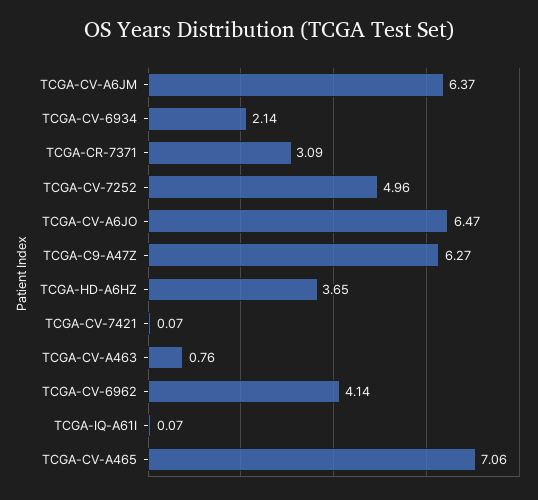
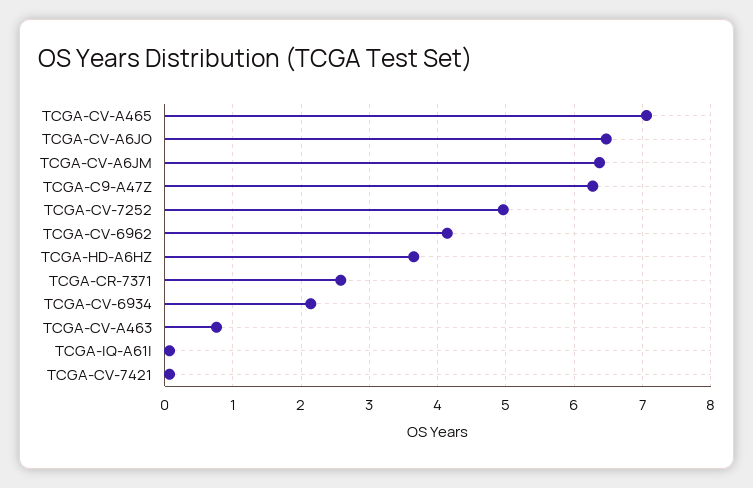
TCGA-CR-7371: 3.09 -> 2.6

